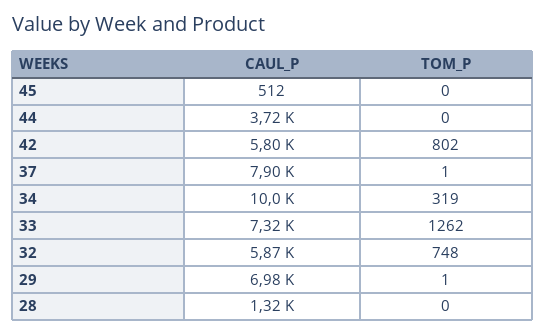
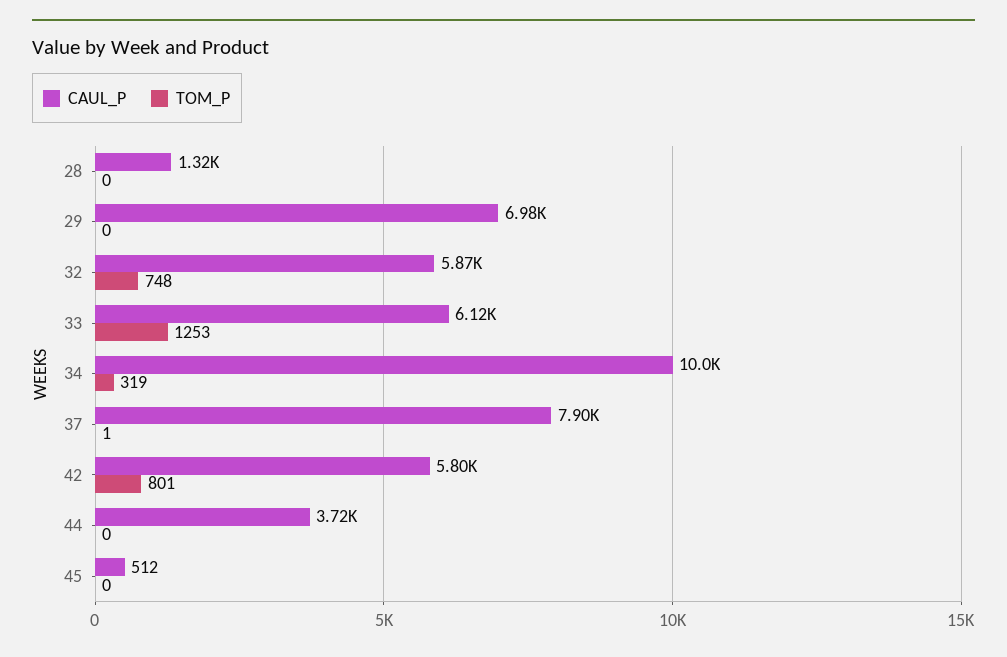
TOM_P, 42: 802 -> 801
CAUL_P, 33: 7320 -> 6120
TOM_P, 33: 1262 -> 1253
TOM_P, 29: 1 -> 0

